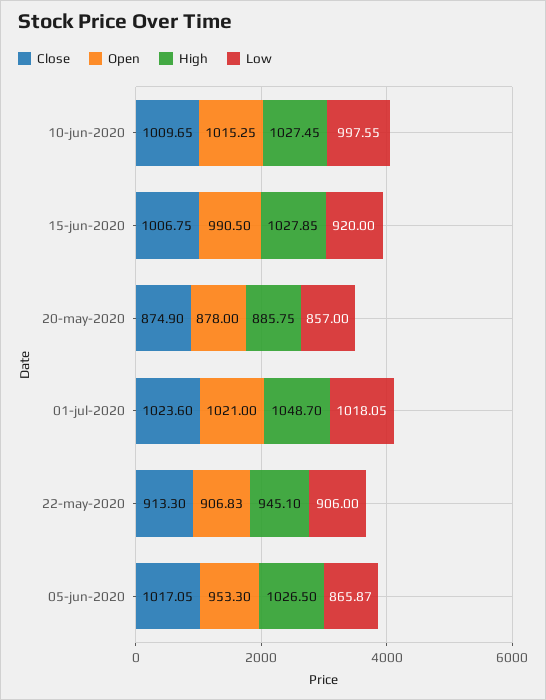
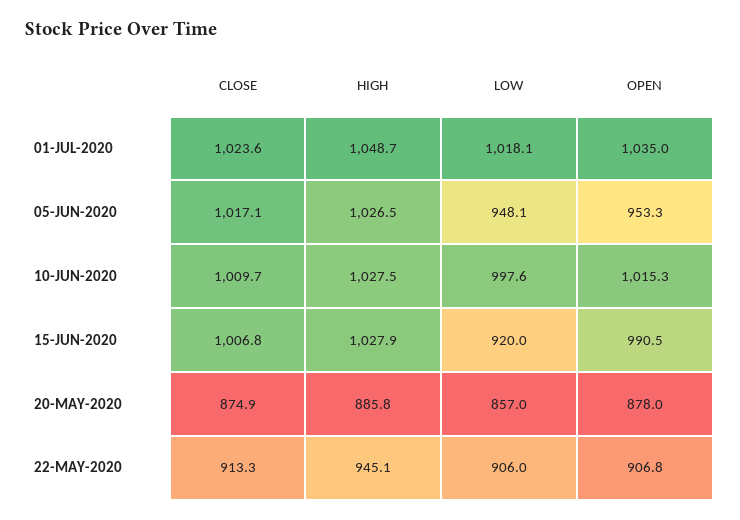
Open, 01-jul-2020: 1021 -> 1035
Low, 05-jun-2020: 865.87 -> 948.1

